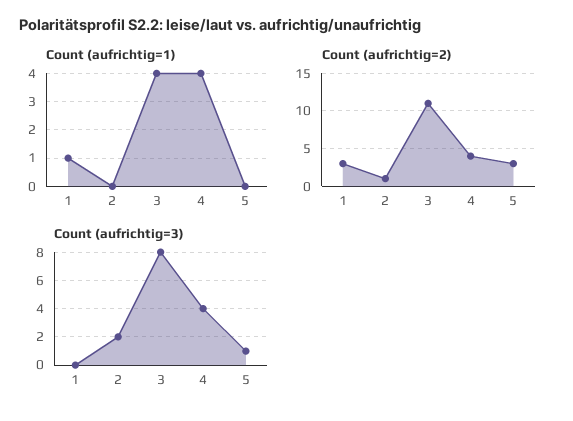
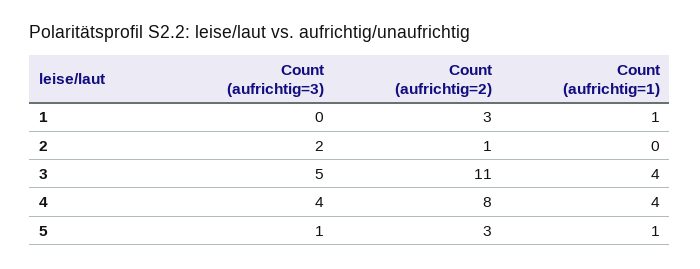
Count (aufrichtig=1), 5: 0 -> 1
Count (aufrichtig=2), 4: 4 -> 8
Count (aufrichtig=3), 3: 8 -> 5

